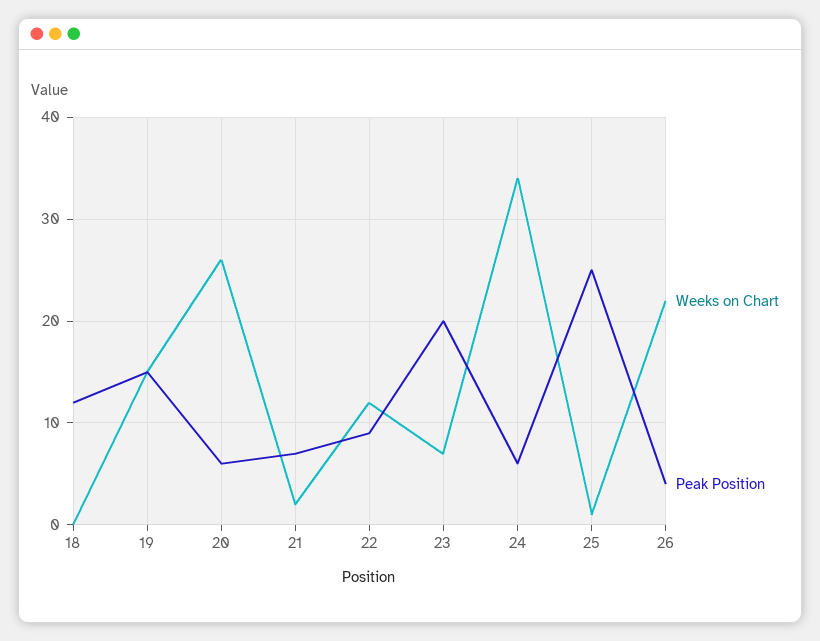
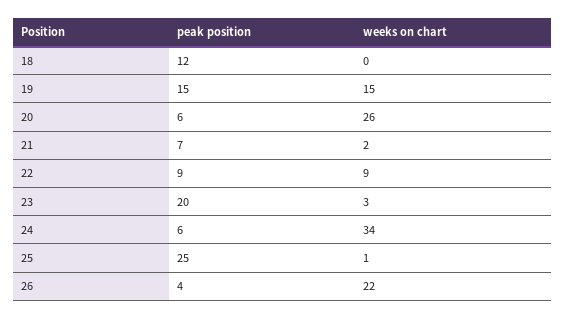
Weeks on Chart, 22: 12 -> 9
Weeks on Chart, 23: 7 -> 3

